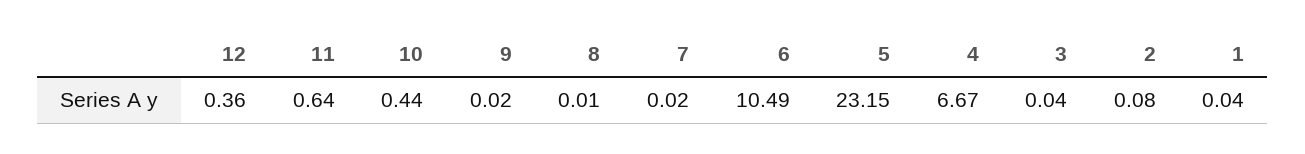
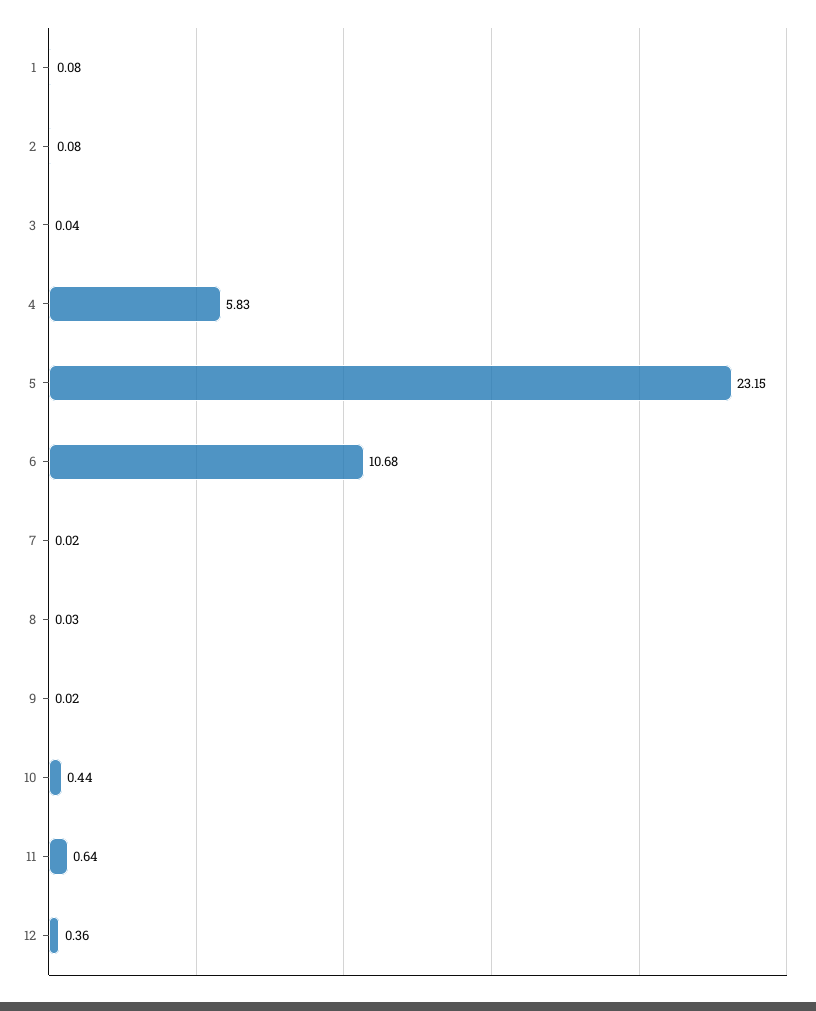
8: 0.01 -> 0.03
6: 10.49 -> 10.68
4: 6.67 -> 5.83
1: 0.04 -> 0.08

